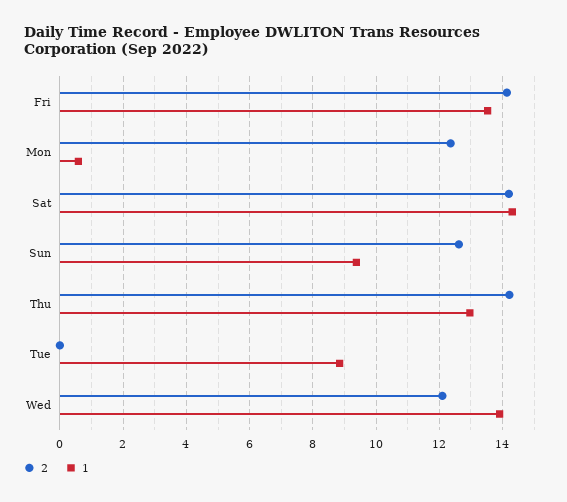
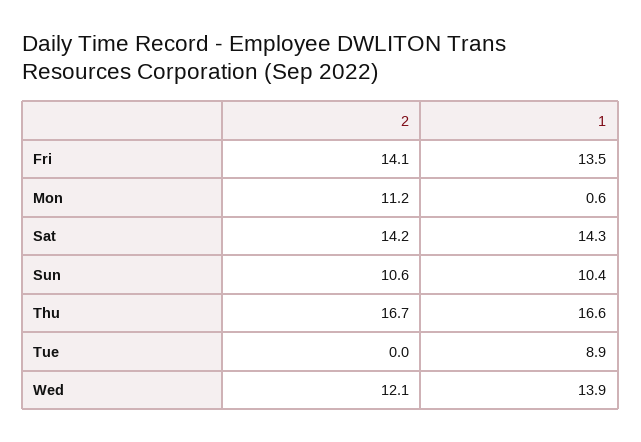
2, Mon: 12.4 -> 11.2
2, Sun: 12.6 -> 10.6
1, Sun: 9.4 -> 10.4
2, Thu: 14.2 -> 16.7
1, Thu: 13 -> 16.6

